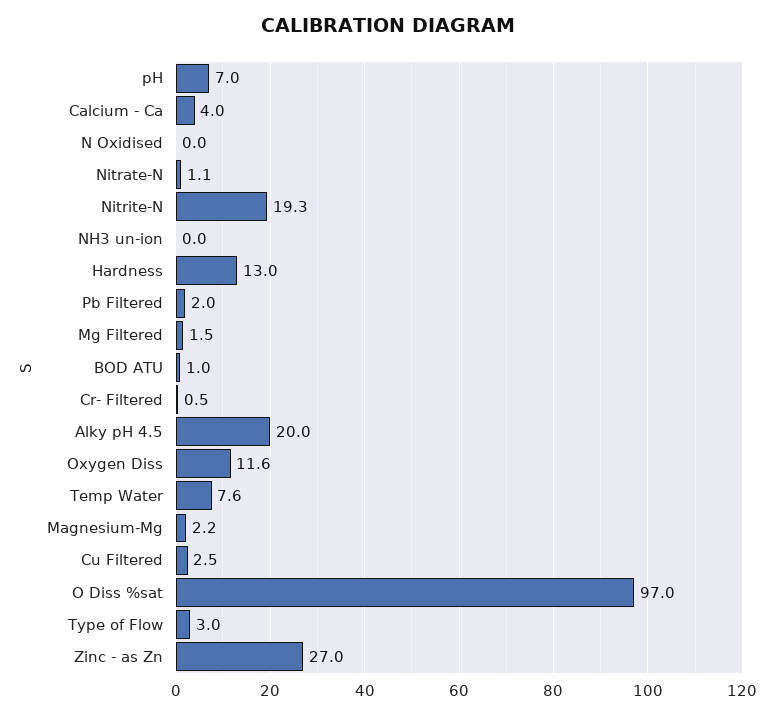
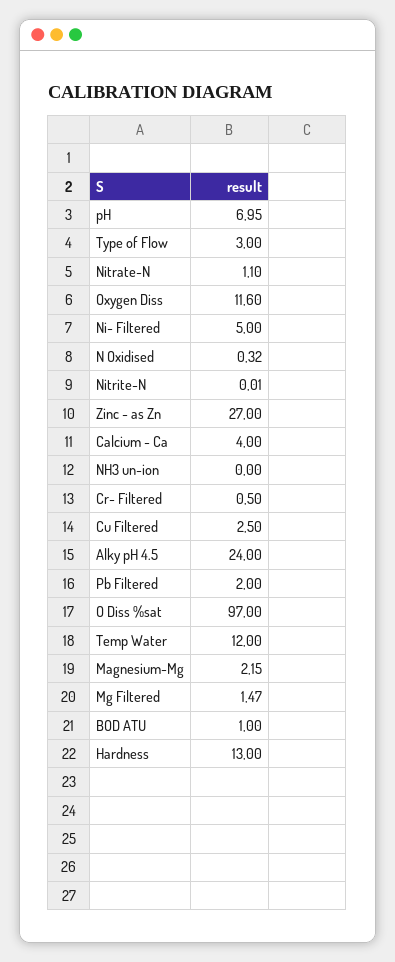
N Oxidised: 0 -> 0.32
Nitrite-N: 19.3 -> 0.01
Alky pH 4.5: 20 -> 24
Temp Water: 7.6 -> 12
Ni- Filtered: none -> 5

